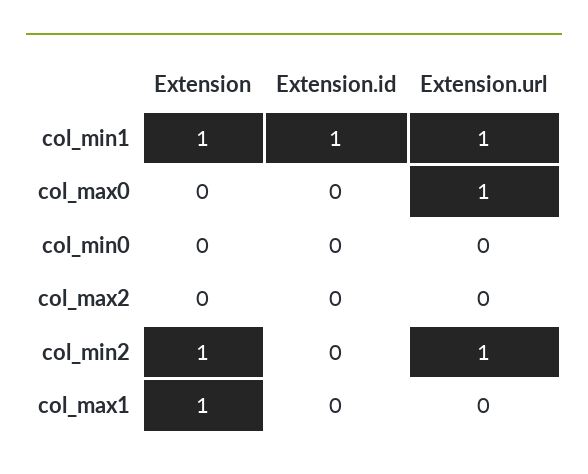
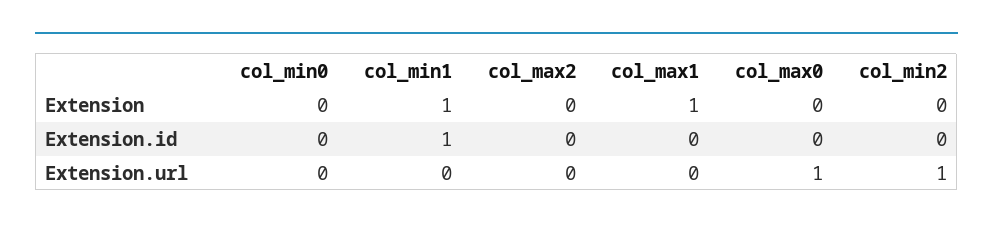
Extension.url, col_min1: 1 -> 0
Extension, col_min2: 1 -> 0

